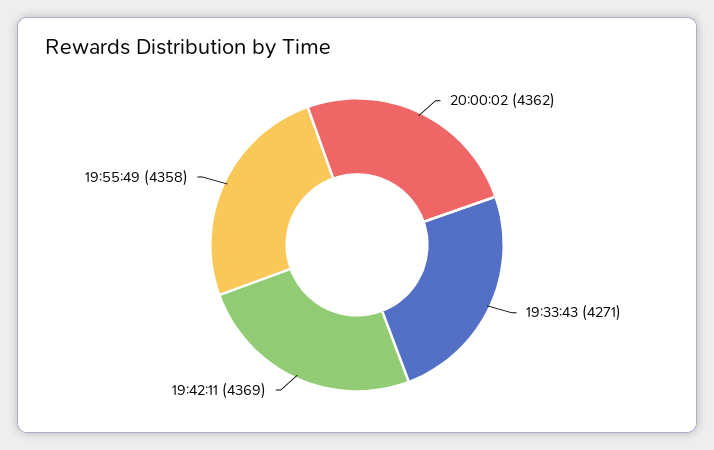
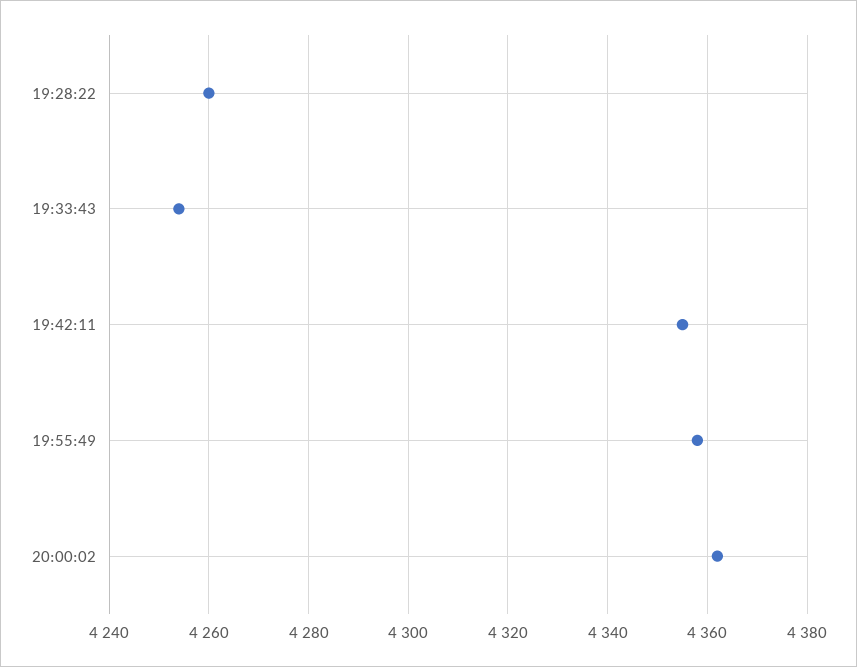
19:33:43: 4271 -> 4255
19:42:11: 4369 -> 4355
19:28:22: none -> 4260

